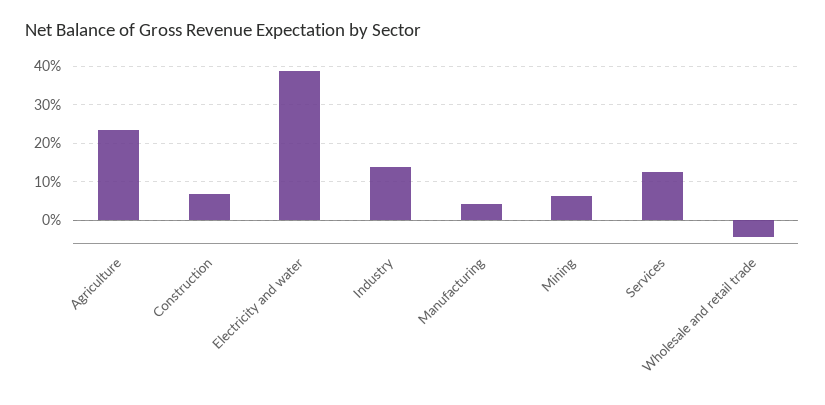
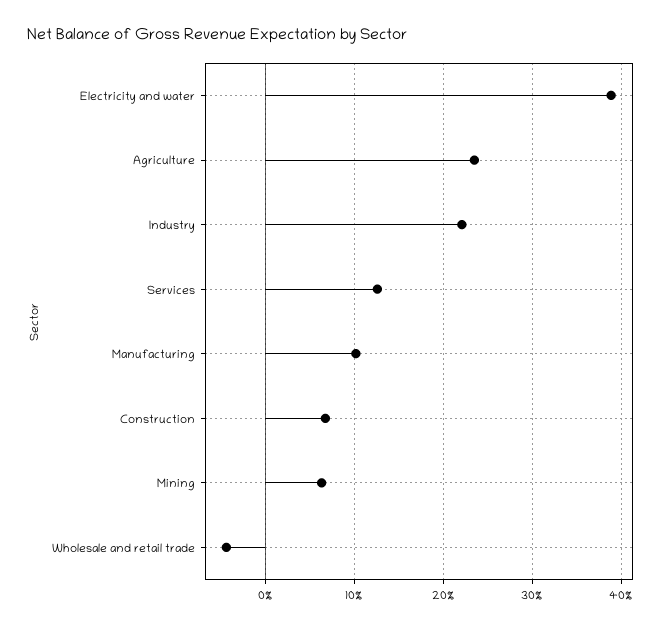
Industry: 14 -> 22
Manufacturing: 4 -> 10

